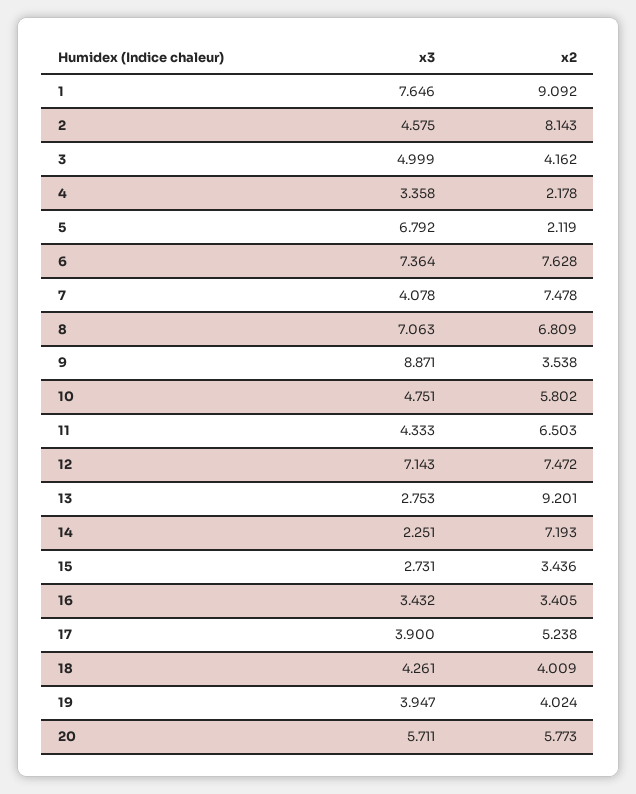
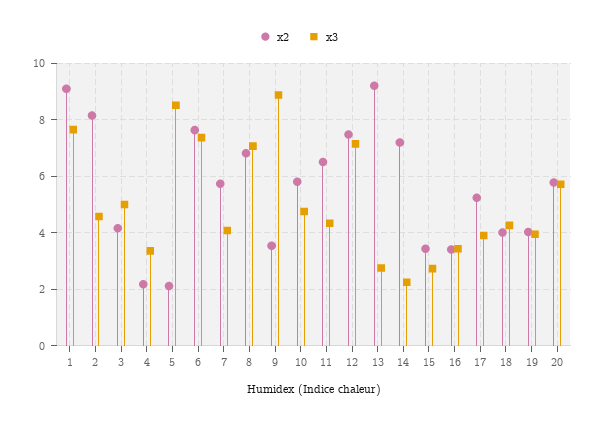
x3, 5: 6.792 -> 8.5
x2, 7: 7.478 -> 5.75

